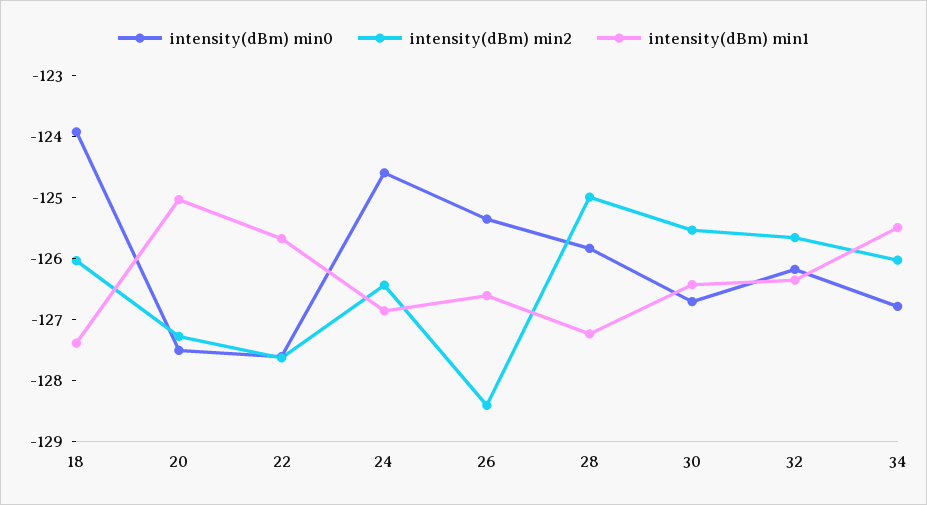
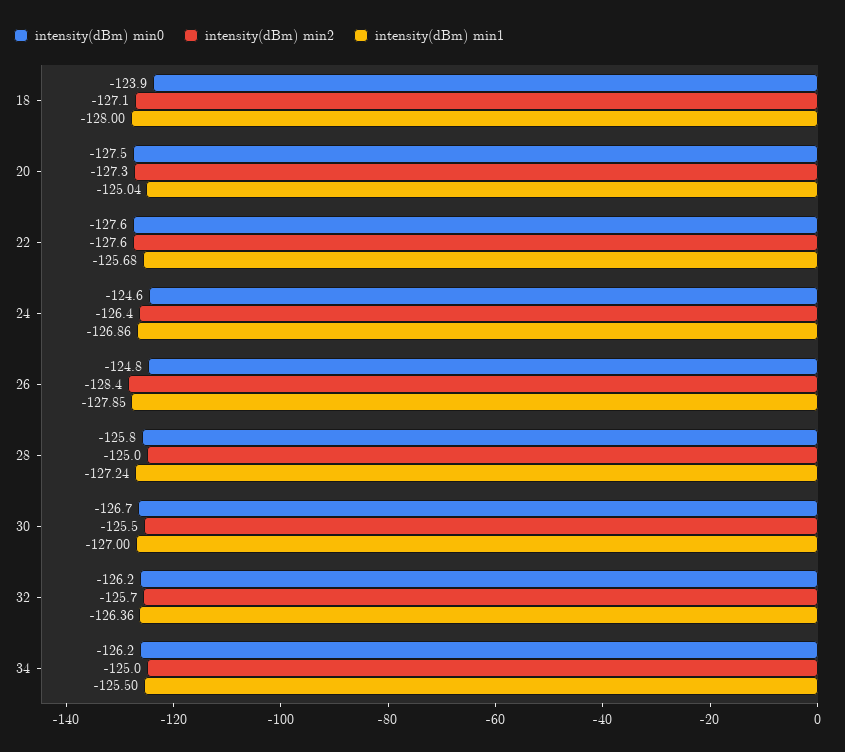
intensity(dBm) min2, 18: -126 -> -127.1
intensity(dBm) min1, 18: -127.4 -> -128
intensity(dBm) min0, 26: -125.4 -> -124.8
intensity(dBm) min1, 26: -126.6 -> -127.85
intensity(dBm) min1, 30: -126.4 -> -127
intensity(dBm) min0, 34: -126.8 -> -126.2
intensity(dBm) min2, 34: -126 -> -125

